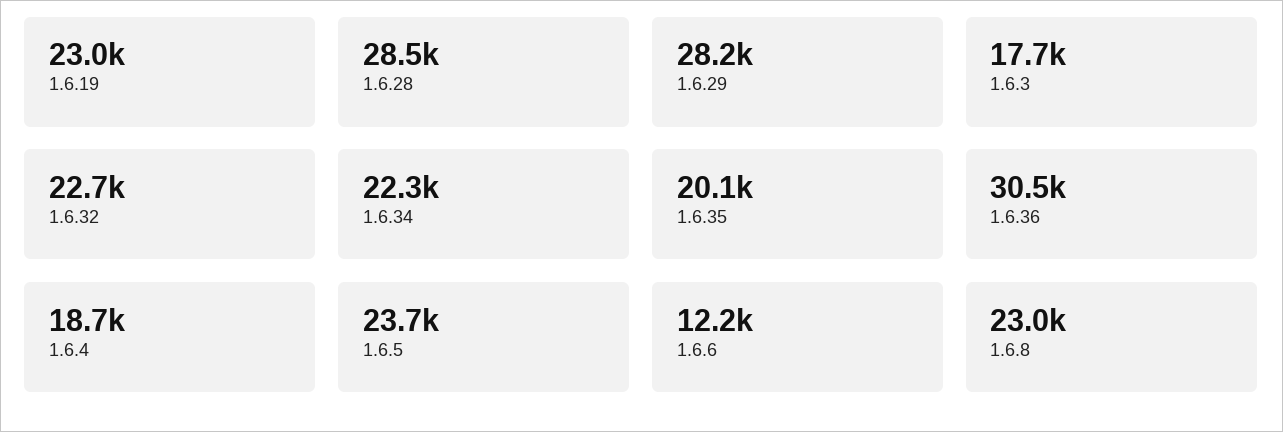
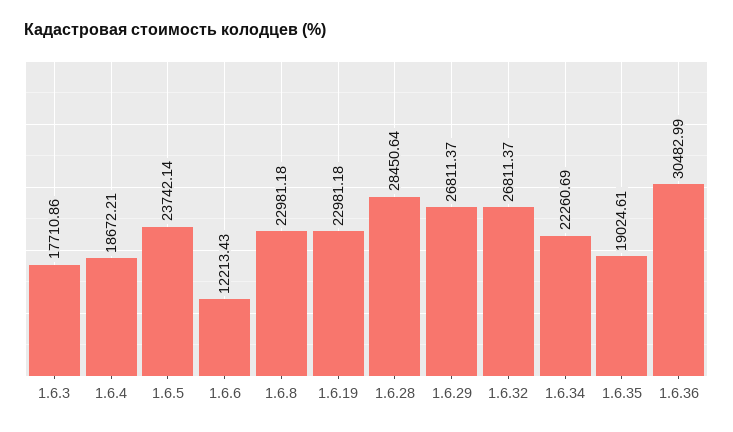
1.6.29: 28200 -> 26811.37
1.6.32: 22700 -> 26811.37
1.6.35: 20100 -> 19024.61

